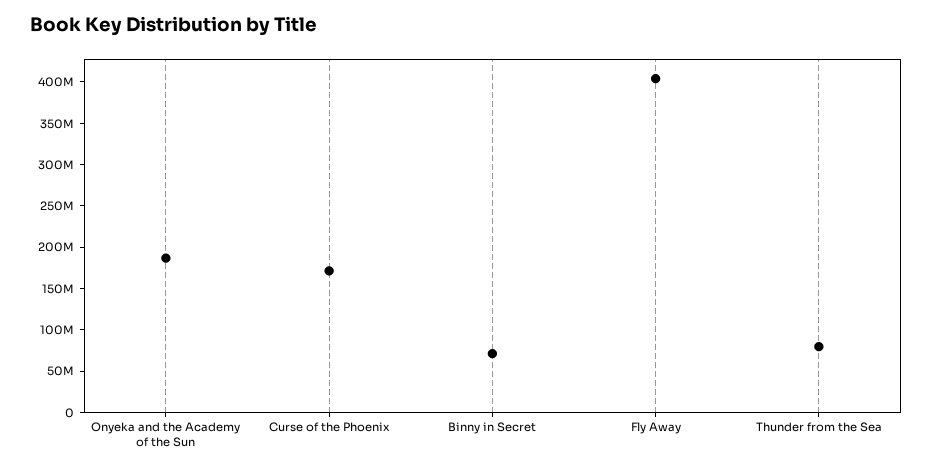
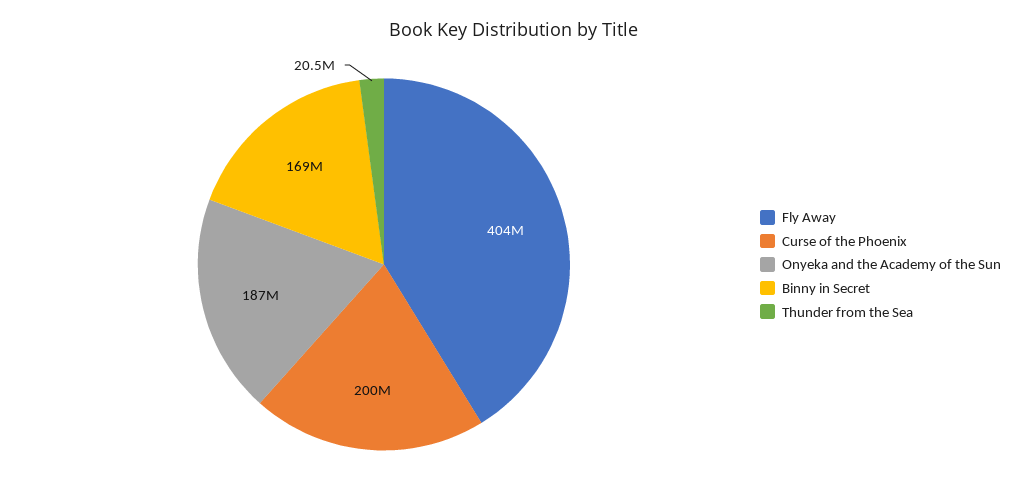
Curse of the Phoenix: 170000000 -> 200000000
Binny in Secret: 70000000 -> 169000000
Thunder from the Sea: 80000000 -> 20500000

